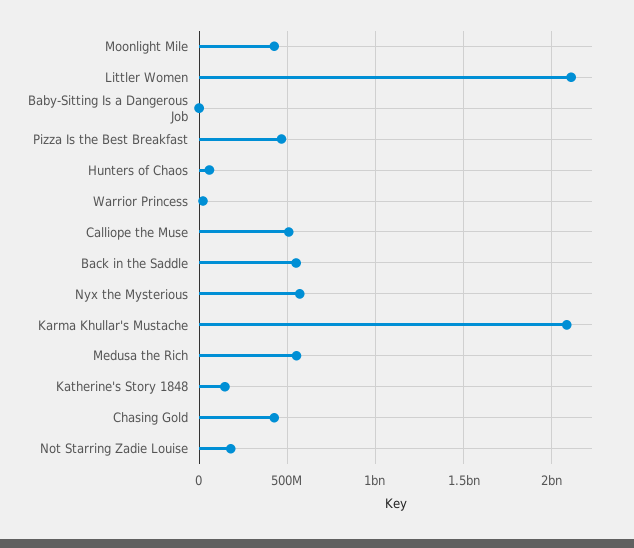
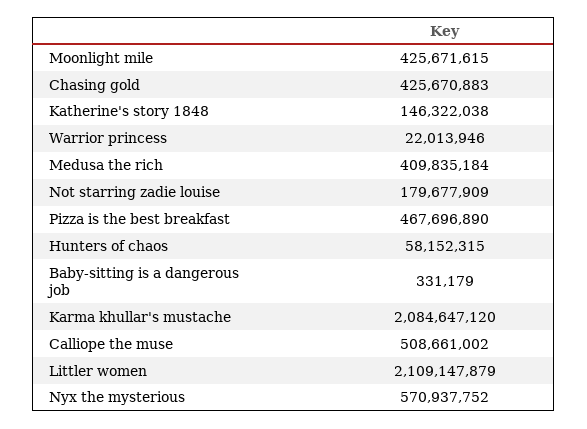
Back in the Saddle: 550000000 -> none
Medusa the Rich: 550000000 -> 409835184

